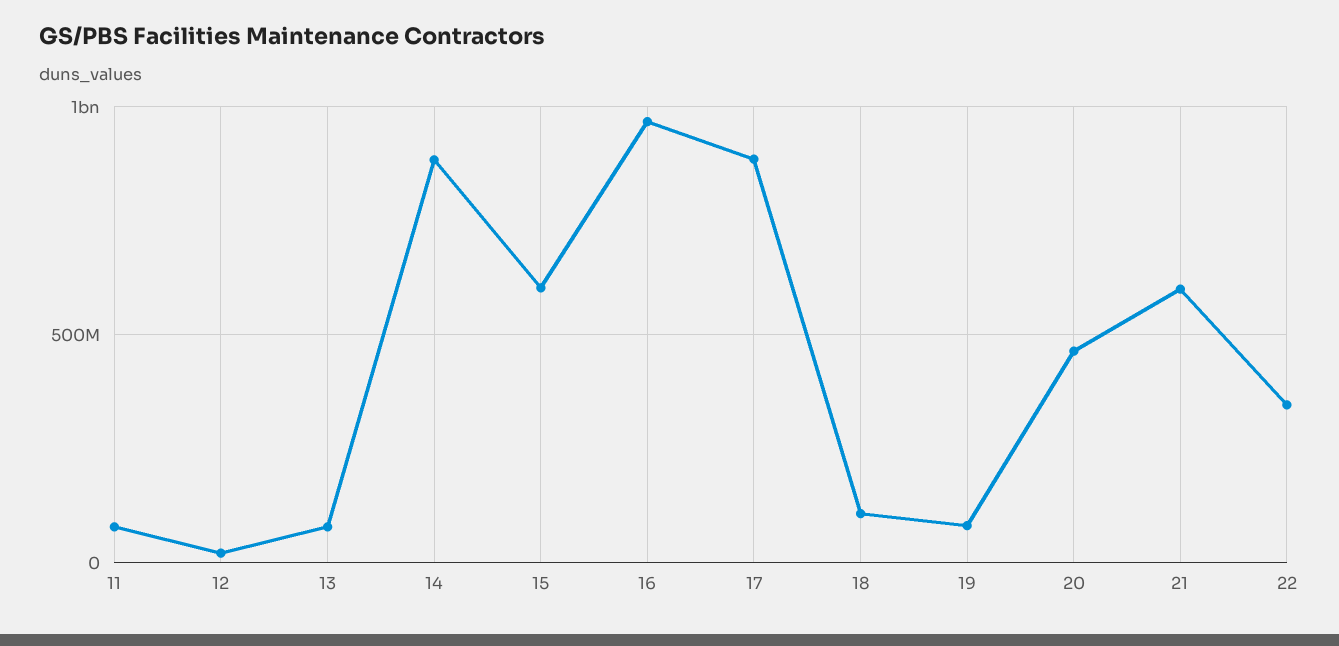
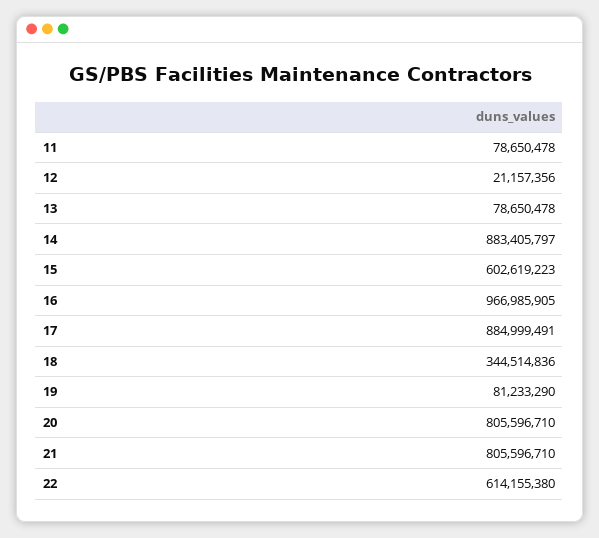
18: 100000000 -> 344514836
20: 450000000 -> 805596710
21: 600000000 -> 805596710
22: 350000000 -> 614155380

